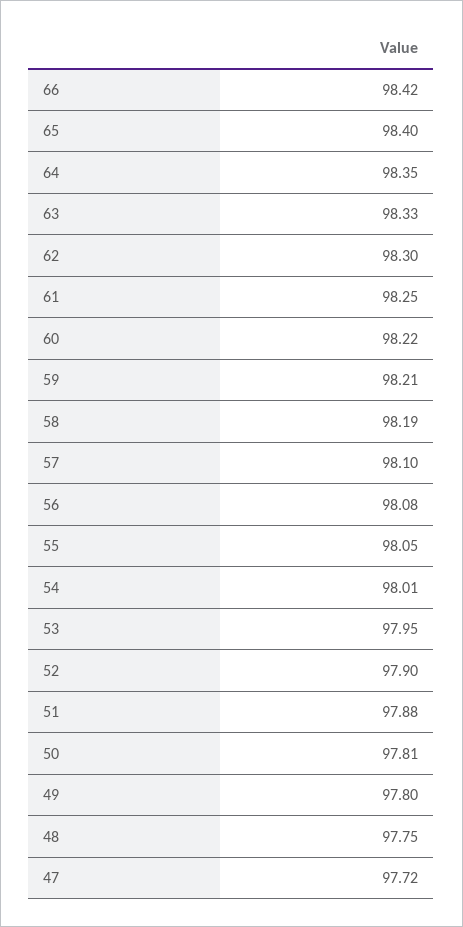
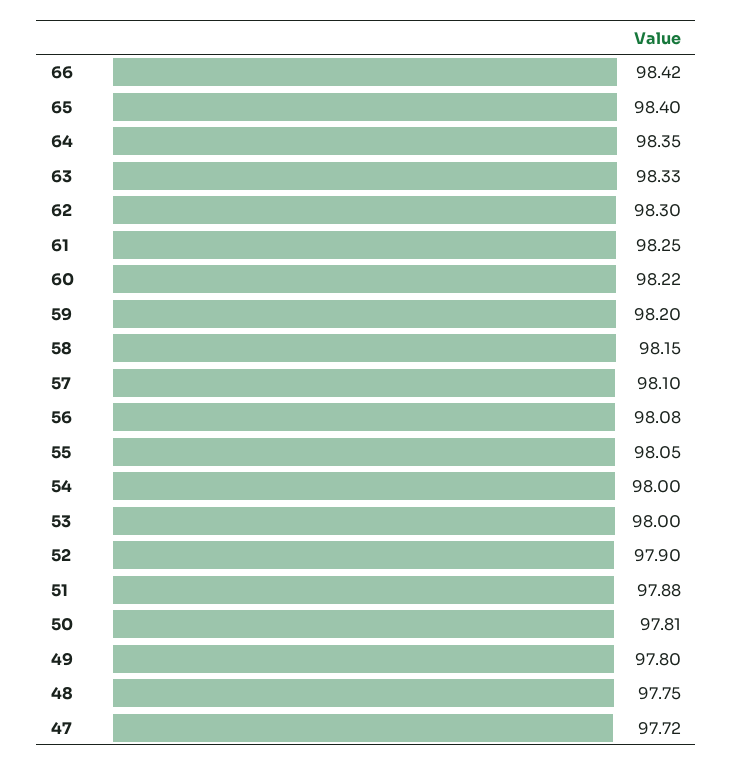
59: 98.21 -> 98.2
58: 98.19 -> 98.15
54: 98.01 -> 98
53: 97.95 -> 98

